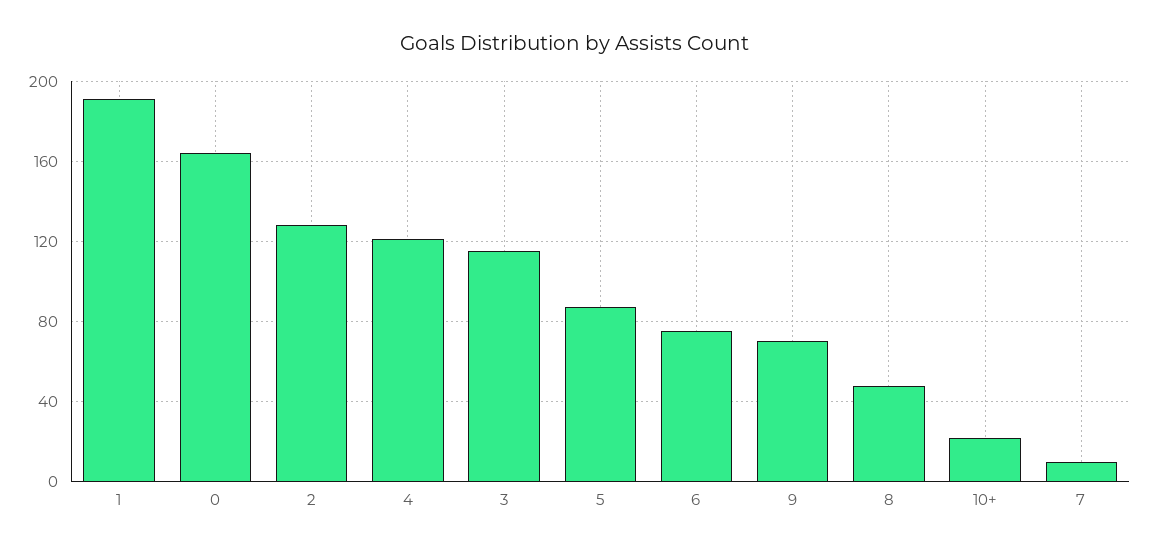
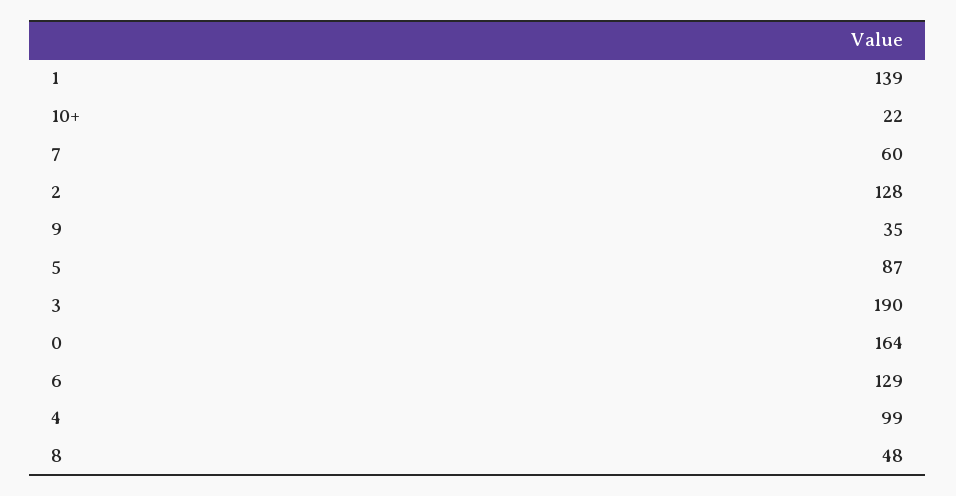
1: 190 -> 139
4: 120 -> 99
3: 115 -> 190
6: 75 -> 129
9: 70 -> 35
7: 10 -> 60

